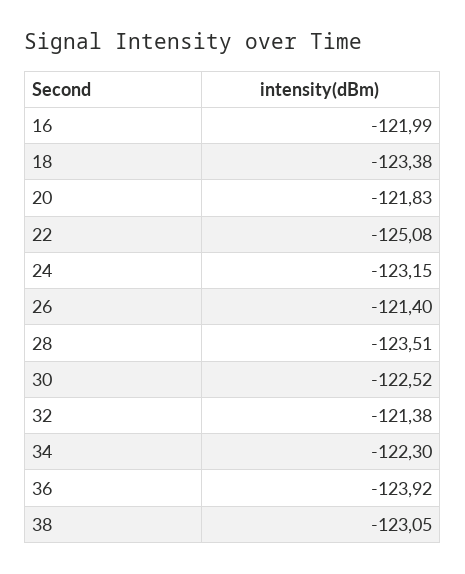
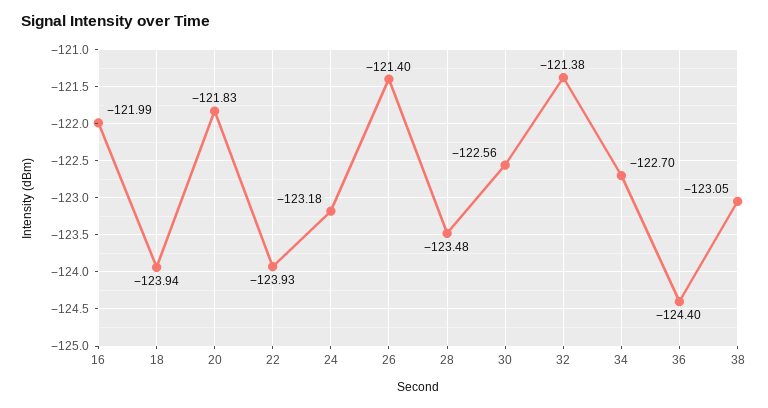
18: -123.38 -> -123.94
22: -125.08 -> -123.93
24: -123.15 -> -123.18
28: -123.51 -> -123.48
30: -122.52 -> -122.56
34: -122.3 -> -122.7
36: -123.92 -> -124.4

